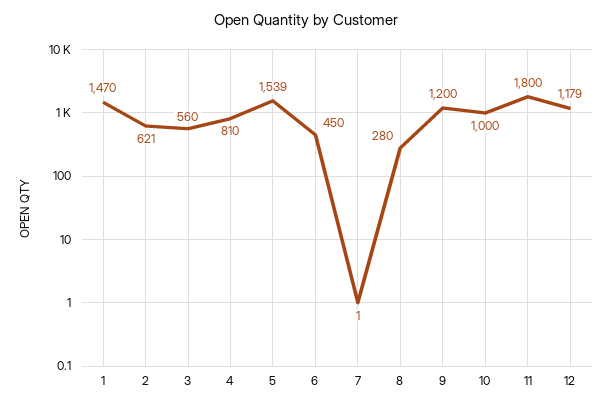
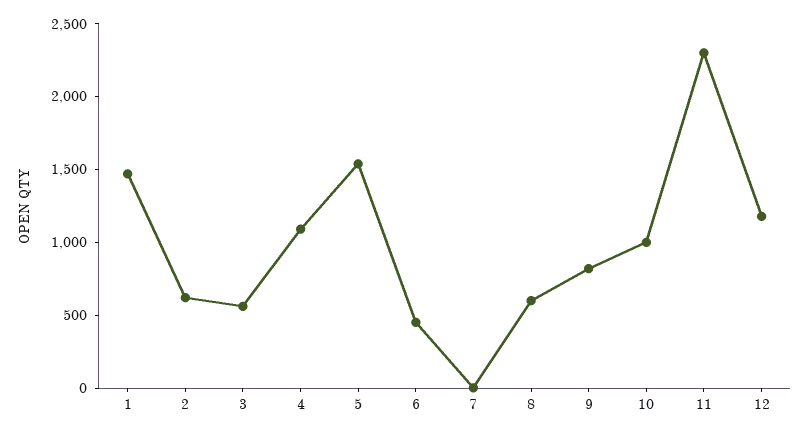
4: 810 -> 1100
8: 280 -> 600
9: 1200 -> 800
11: 1800 -> 2300

